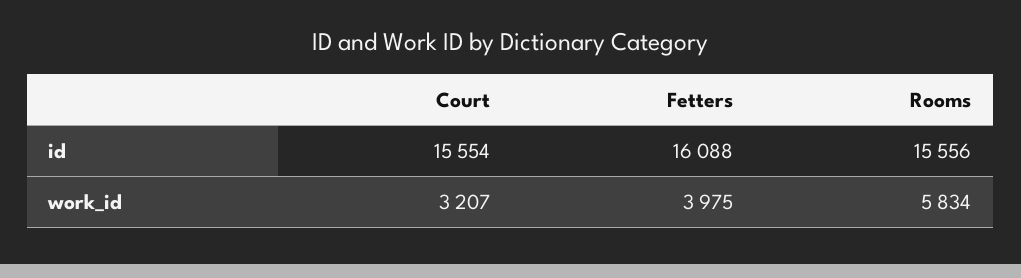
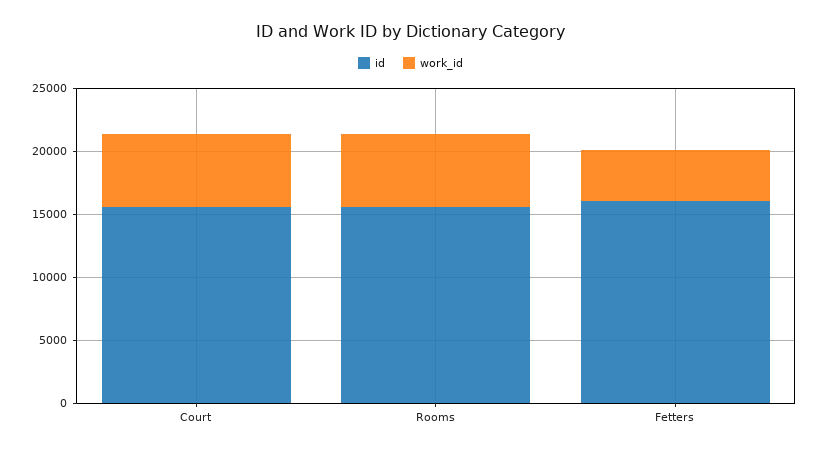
work_id, Court: 3207 -> 6000

